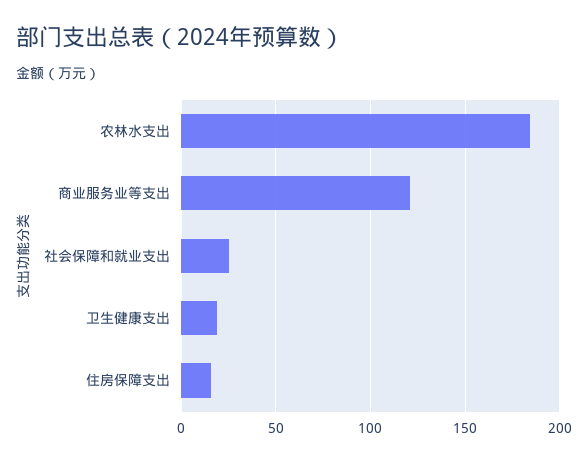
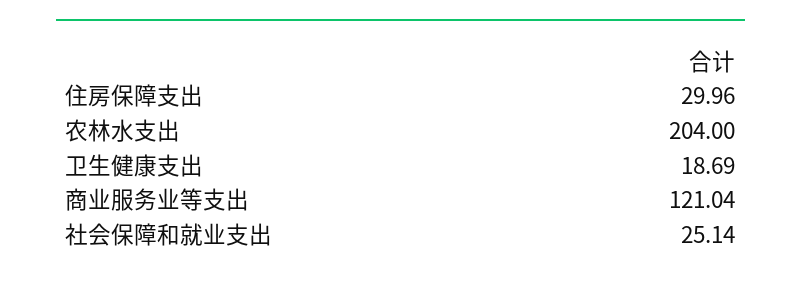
农林水支出: 185 -> 204
住房保障支出: 15 -> 29.96

